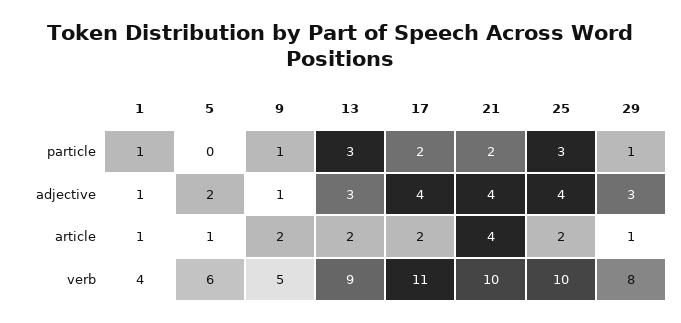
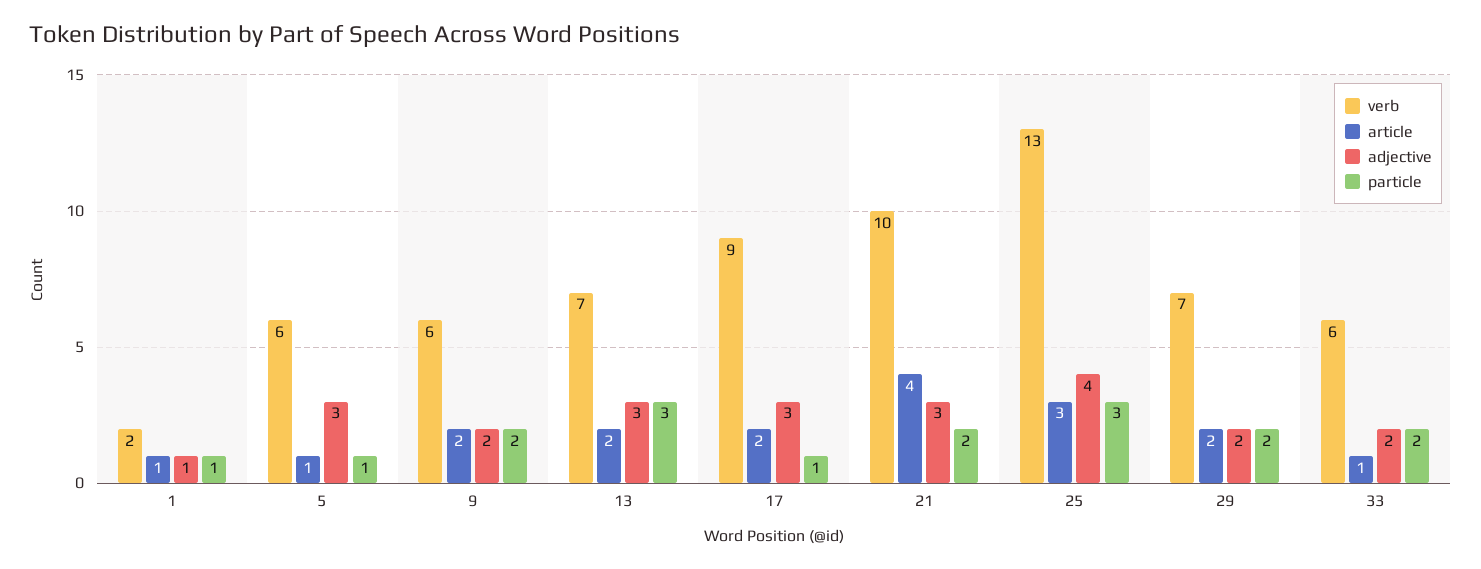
particle, 5: 0 -> 1
particle, 9: 1 -> 2
particle, 17: 2 -> 1
particle, 29: 1 -> 2
adjective, 5: 2 -> 3
adjective, 9: 1 -> 2
adjective, 17: 4 -> 3
adjective, 21: 4 -> 3
adjective, 29: 3 -> 2
article, 25: 2 -> 3
article, 29: 1 -> 2
verb, 1: 4 -> 2
verb, 9: 5 -> 6
verb, 13: 9 -> 7
verb, 17: 11 -> 9
verb, 25: 10 -> 13
verb, 29: 8 -> 7
verb, 33: none -> 6
article, 33: none -> 1
adjective, 33: none -> 2
particle, 33: none -> 2

